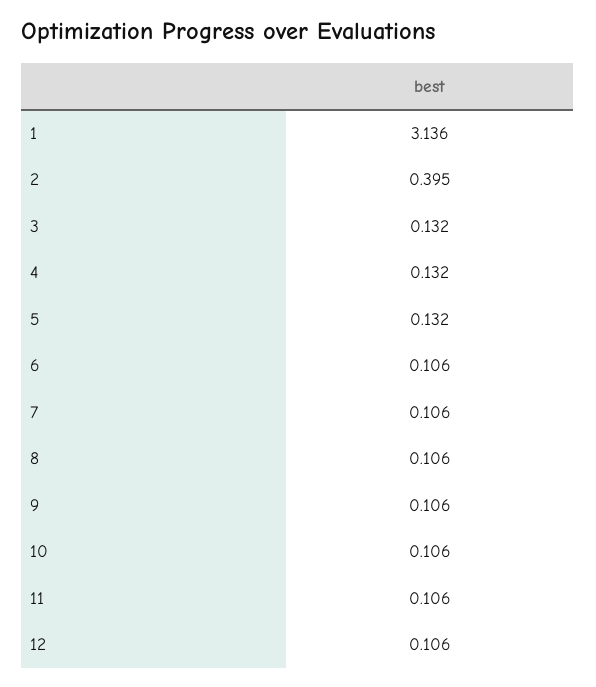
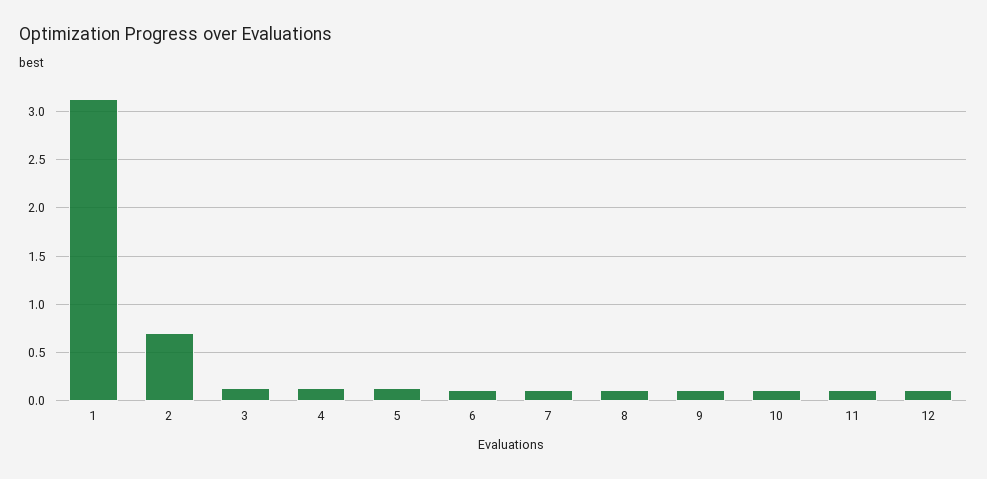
2: 0.395 -> 0.7

